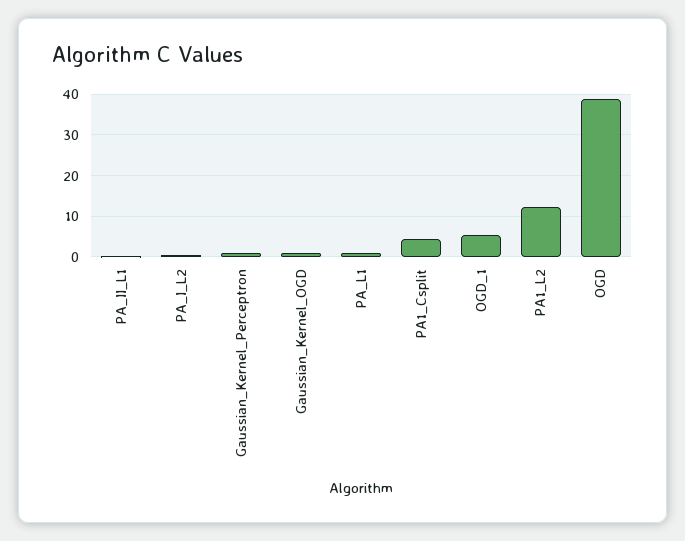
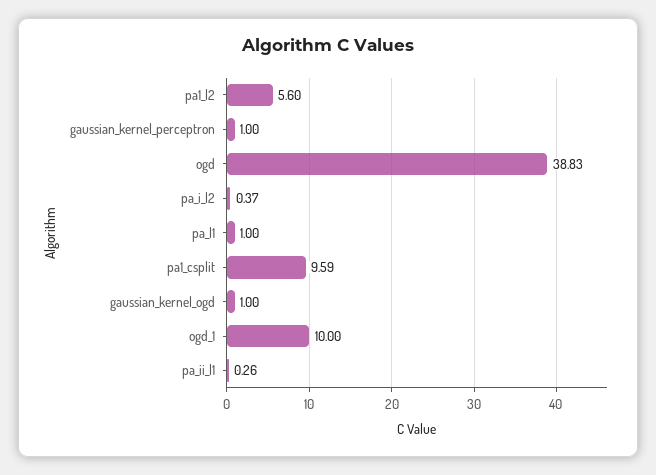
PA1_Csplit: 4 -> 9.59
OGD_1: 6 -> 10
PA1_L2: 12 -> 5.6

